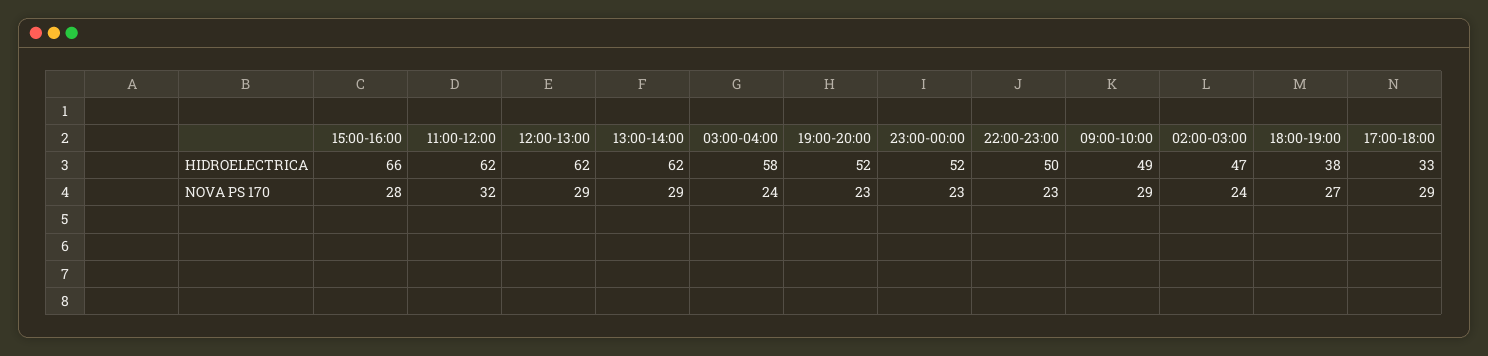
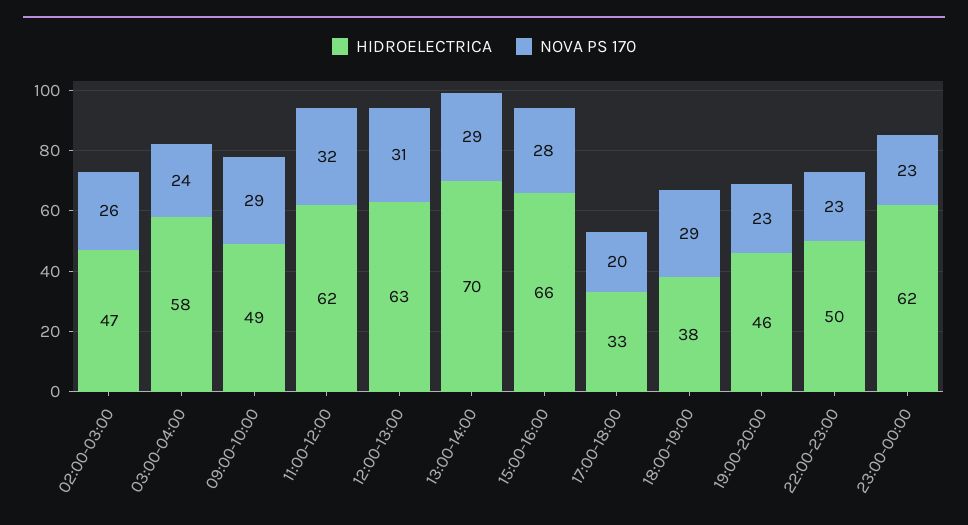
HIDROELECTRICA, 12:00-13:00: 62 -> 63
HIDROELECTRICA, 13:00-14:00: 62 -> 70
HIDROELECTRICA, 19:00-20:00: 52 -> 46
HIDROELECTRICA, 23:00-00:00: 52 -> 62
NOVA PS 170, 12:00-13:00: 29 -> 31
NOVA PS 170, 02:00-03:00: 24 -> 26
NOVA PS 170, 18:00-19:00: 27 -> 29
NOVA PS 170, 17:00-18:00: 29 -> 20

